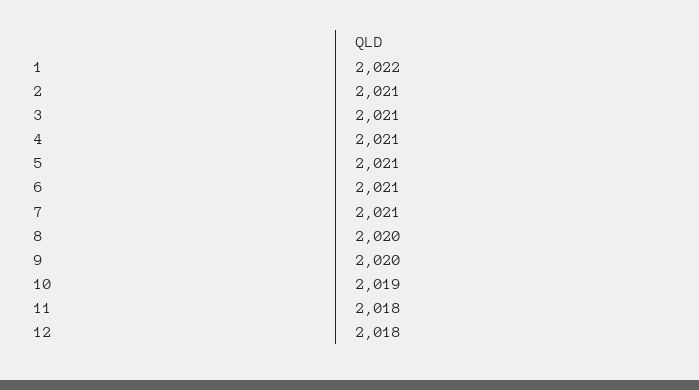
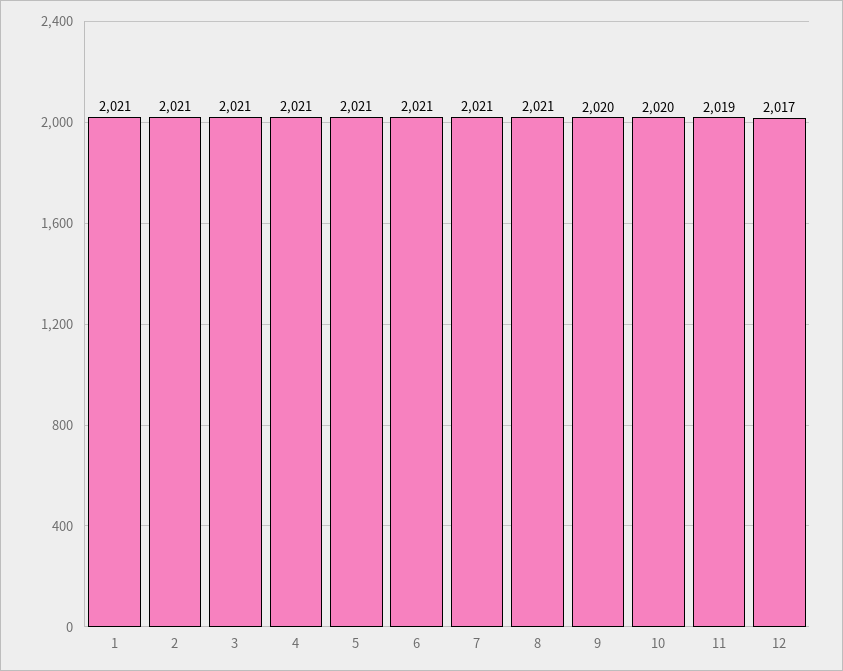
1: 2022 -> 2021
8: 2020 -> 2021
10: 2019 -> 2020
11: 2018 -> 2019
12: 2018 -> 2017

